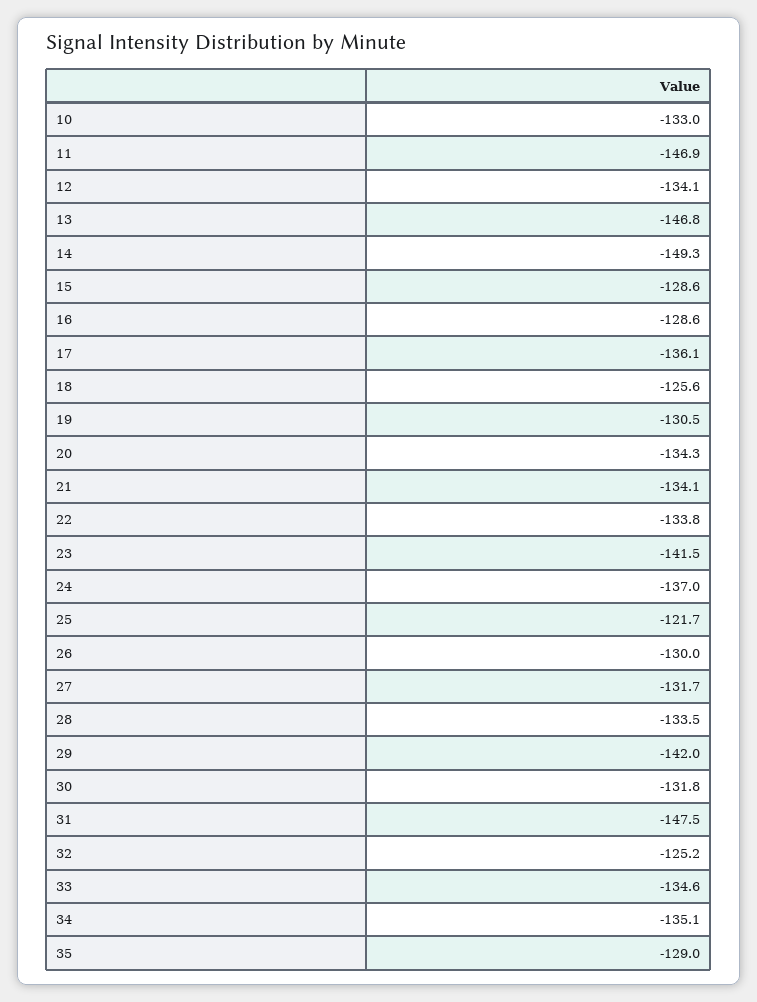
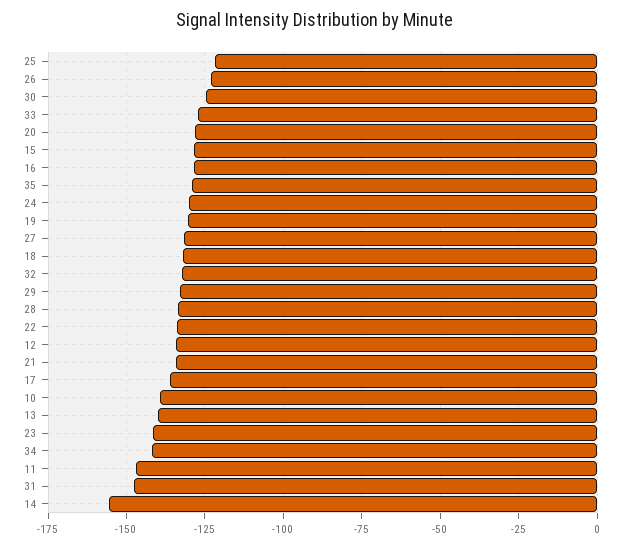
10: -133 -> -140
13: -146.8 -> -140
14: -149.3 -> -155
18: -125.6 -> -132.5
20: -134.3 -> -127.5
24: -137 -> -130
26: -130 -> -122.5
29: -142 -> -132.5
30: -131.8 -> -125
32: -125.2 -> -132.5
33: -134.6 -> -127.5
34: -135.1 -> -142.5

